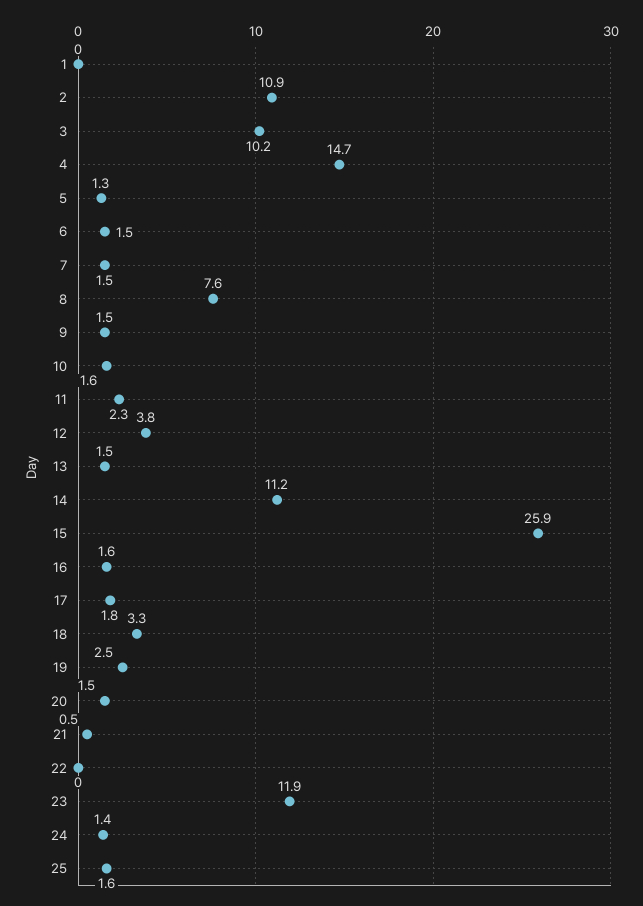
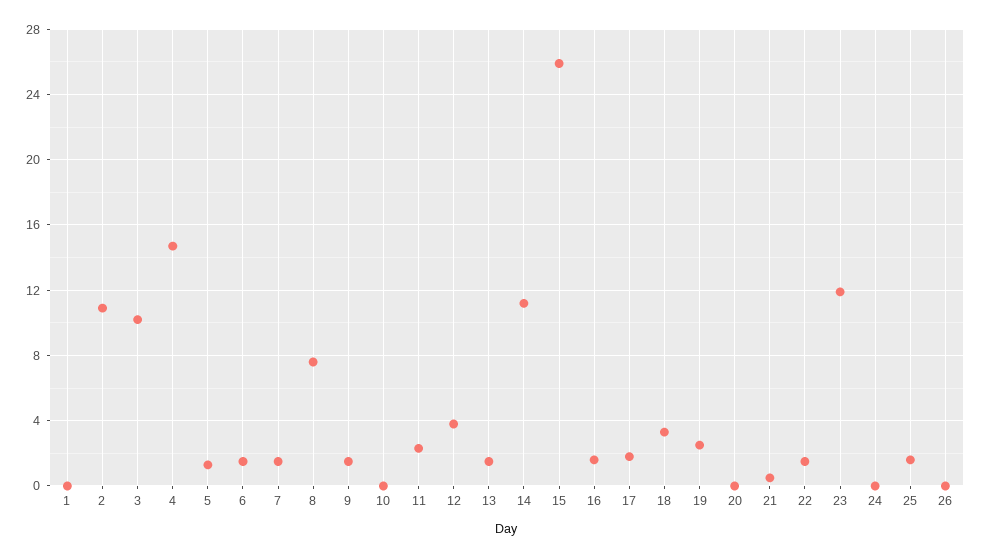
10: 1.6 -> 0
20: 1.5 -> 0
22: 0 -> 1.5
24: 1.4 -> 0
26: none -> 0

